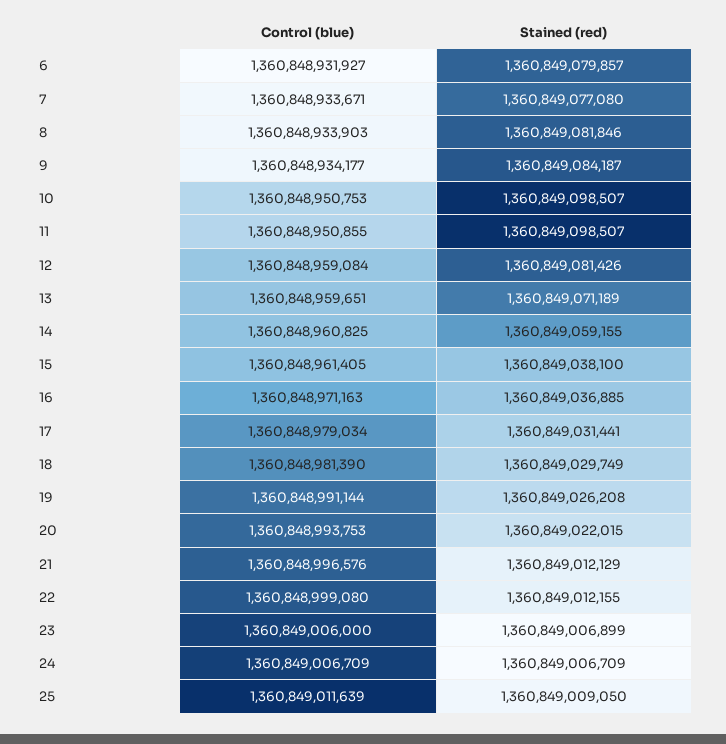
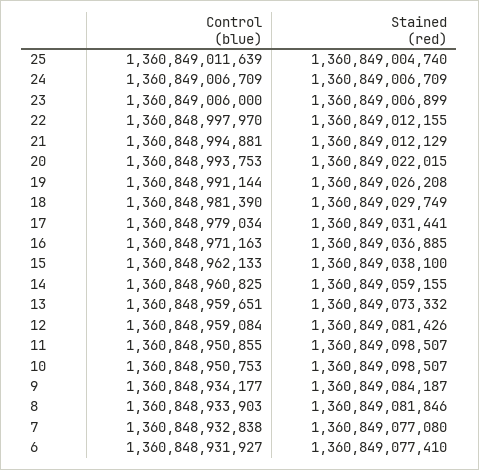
Stained (red), 6: 1360849079857 -> 1360849077410
Control (blue), 7: 1360848933671 -> 1360848932838
Stained (red), 13: 1360849071189 -> 1360849073332
Control (blue), 15: 1360848961405 -> 1360848962133
Control (blue), 21: 1360848996576 -> 1360848994881
Control (blue), 22: 1360848999080 -> 1360848997970
Stained (red), 25: 1360849009050 -> 1360849004740

